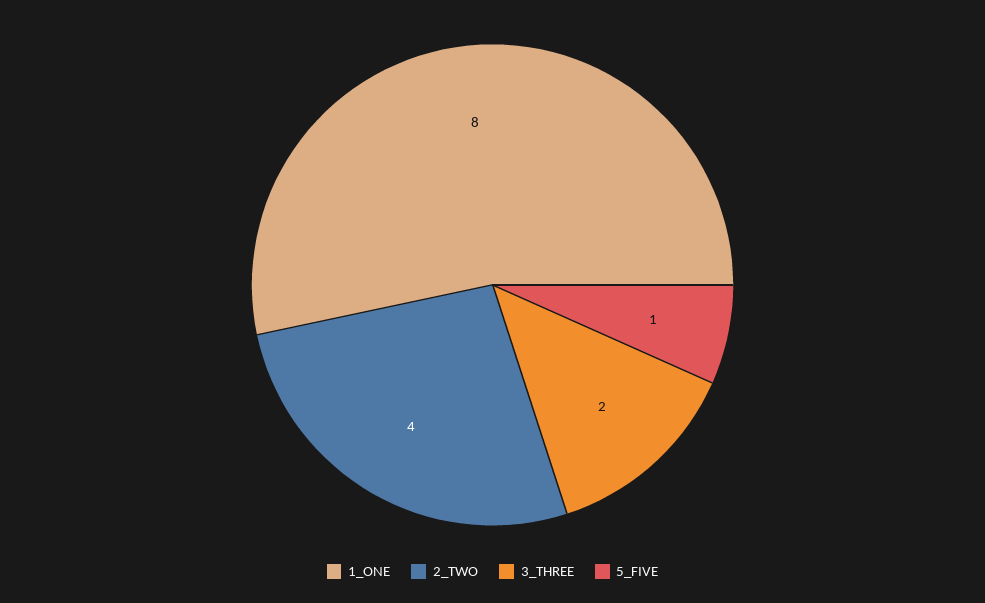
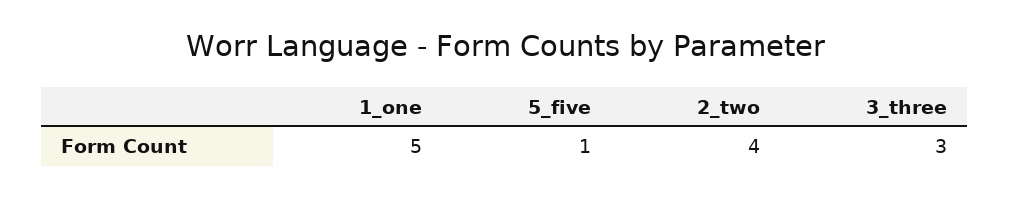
1_ONE: 8 -> 5
3_THREE: 2 -> 3

